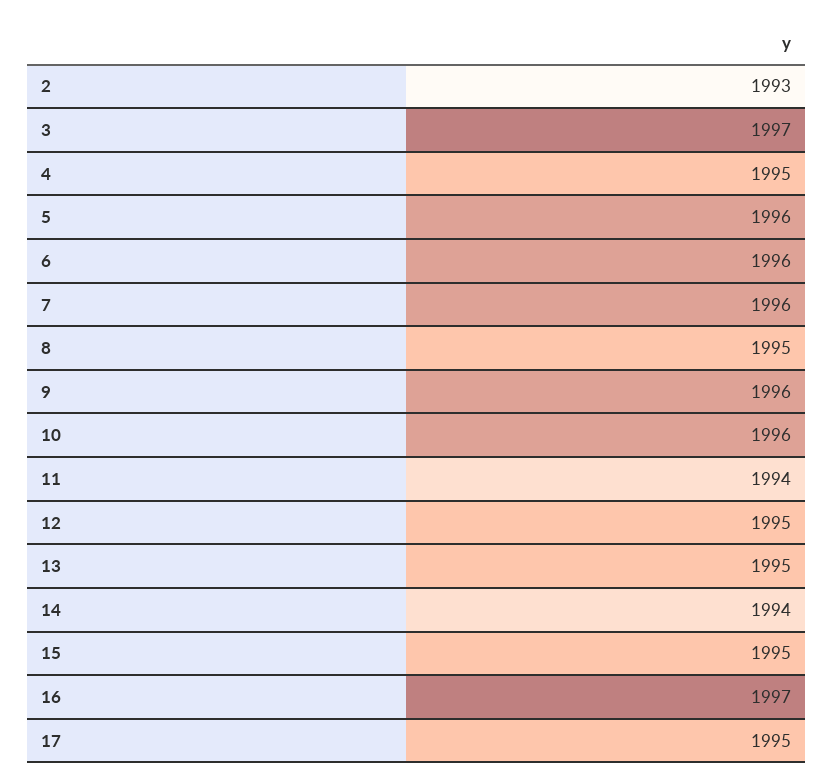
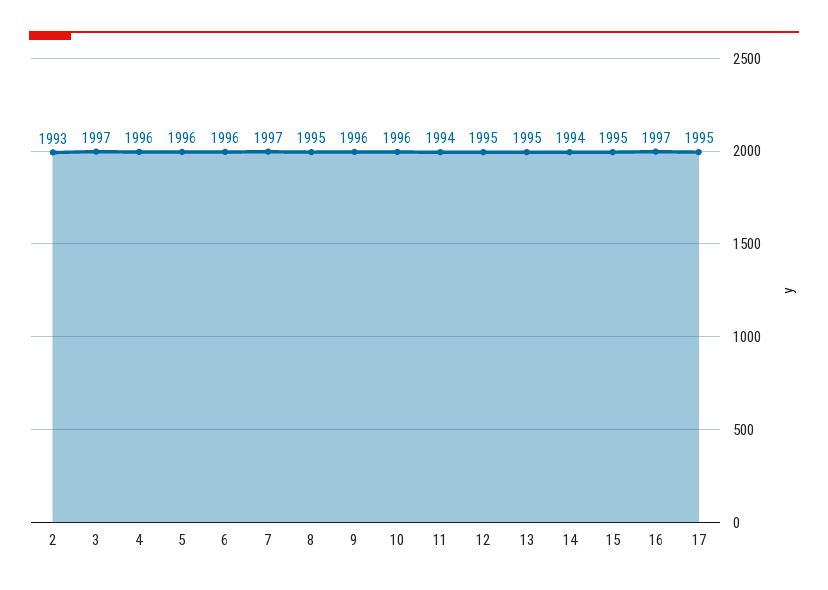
4: 1995 -> 1996
7: 1996 -> 1997

